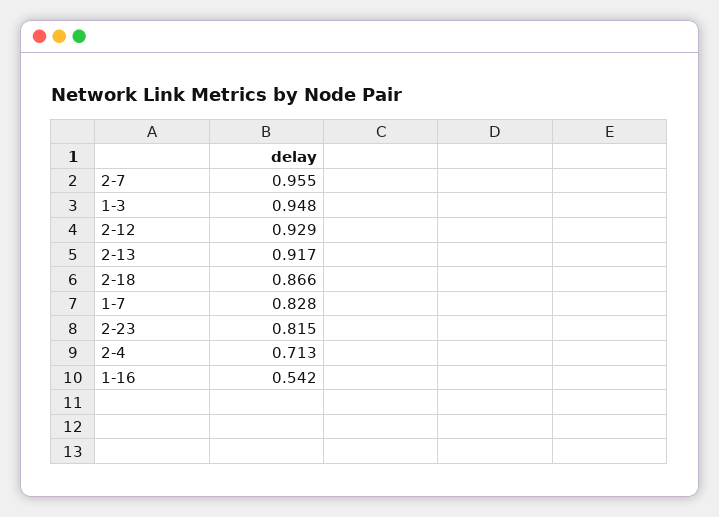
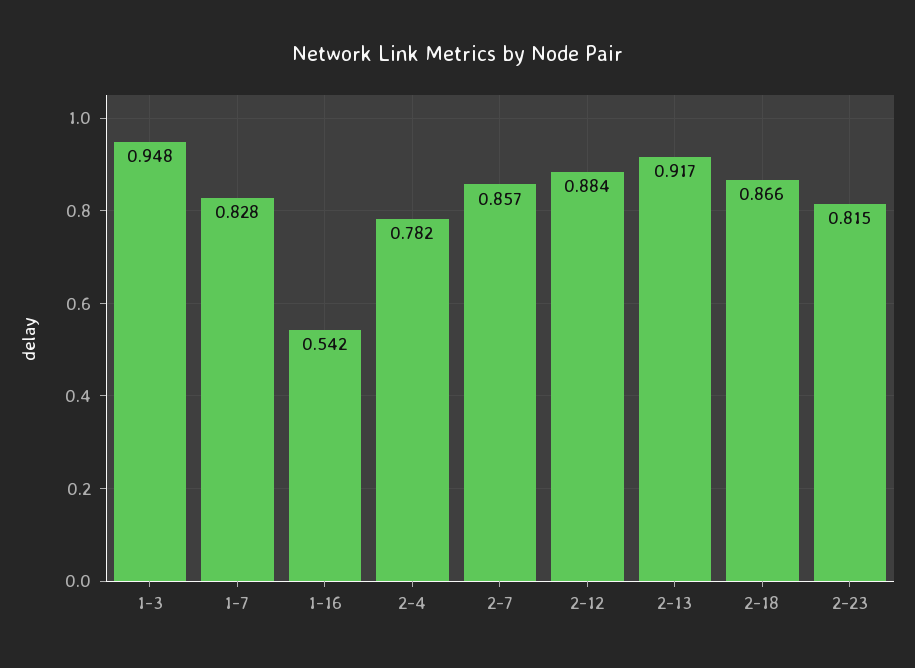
2-7: 0.955 -> 0.857
2-12: 0.929 -> 0.884
2-4: 0.713 -> 0.782

